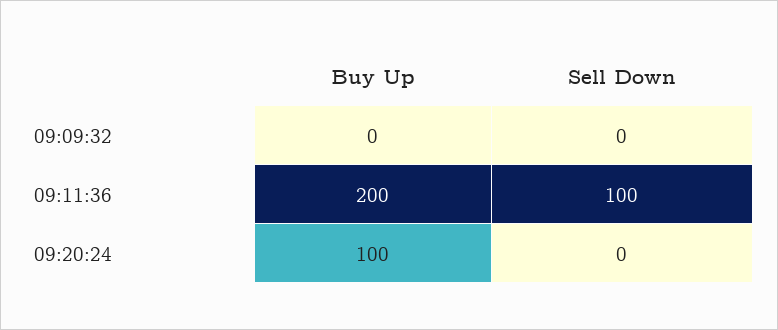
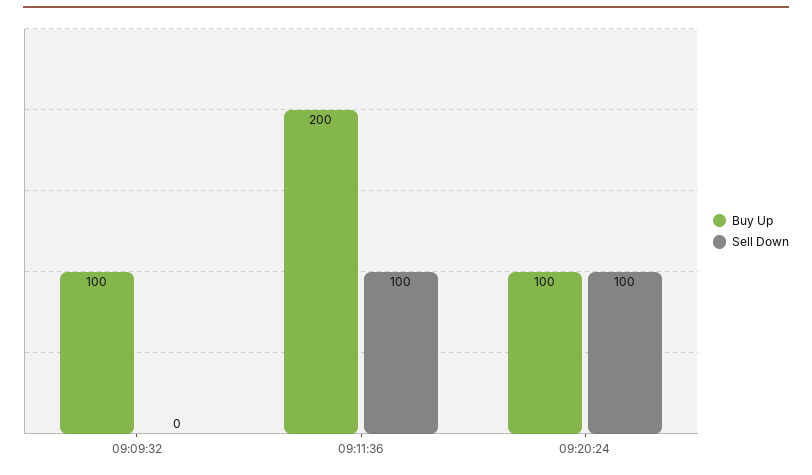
Buy Up, 09:09:32: 0 -> 100
Sell Down, 09:20:24: 0 -> 100

